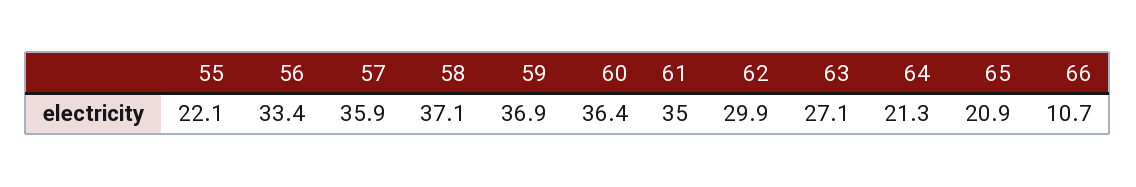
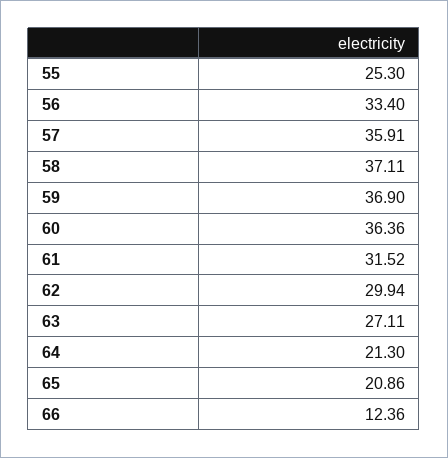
55: 22.1 -> 25.3
61: 35 -> 31.52
66: 10.7 -> 12.36

